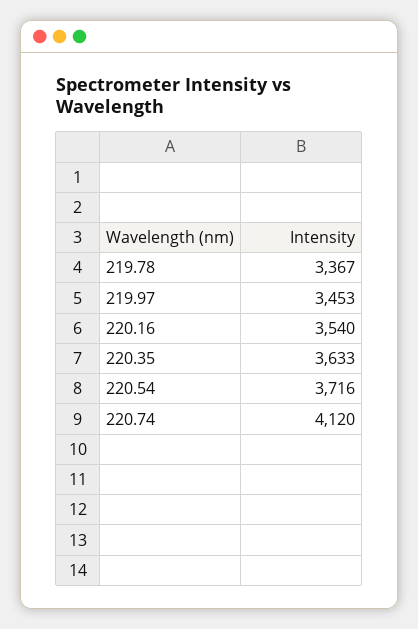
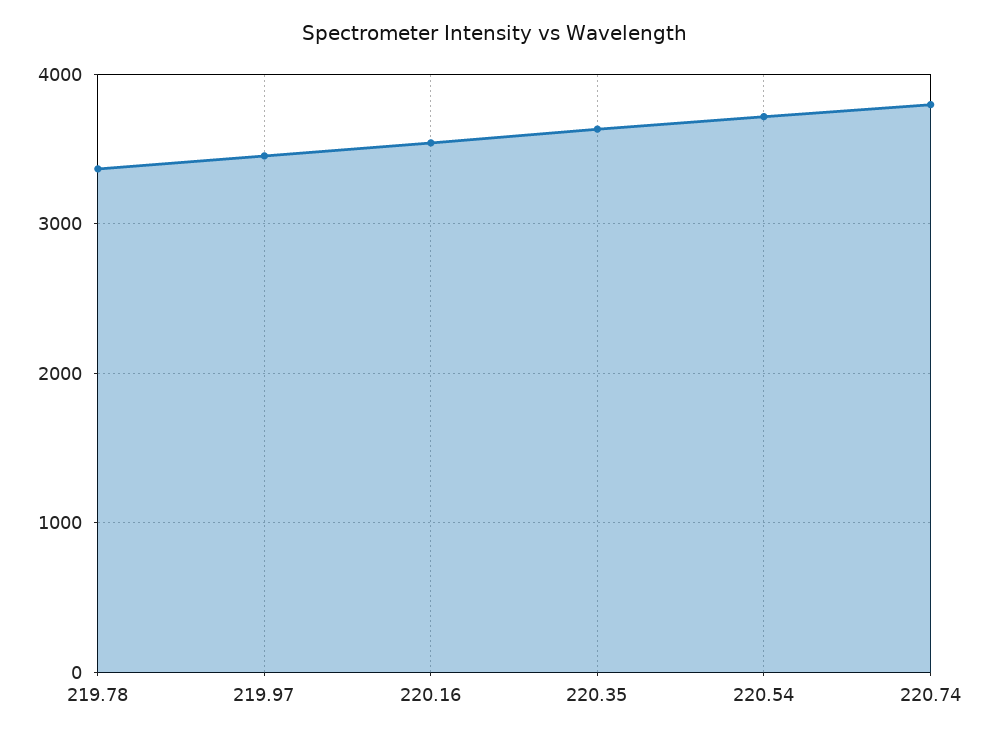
220.74: 4120 -> 3800

